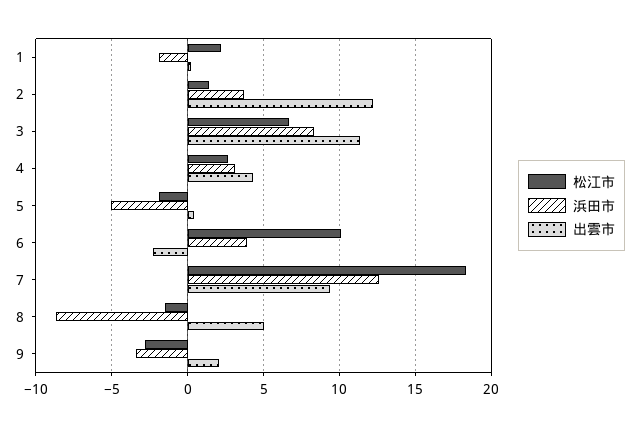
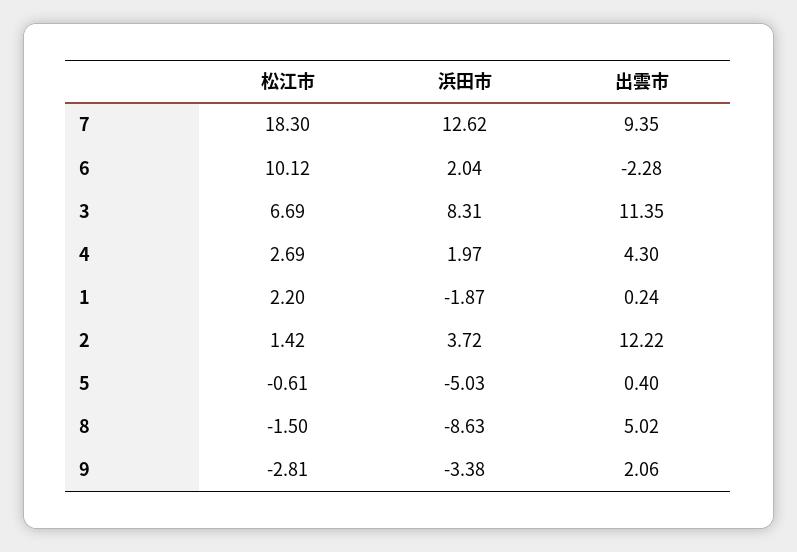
浜田市, 4: 3 -> 1.97
松江市, 5: -2 -> -0.61
浜田市, 6: 4 -> 2.04

